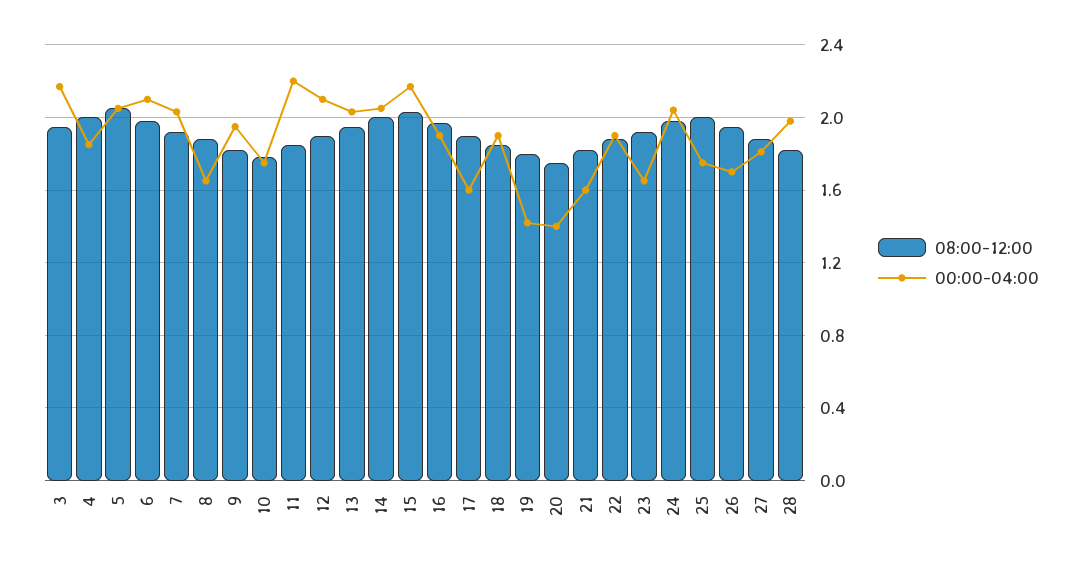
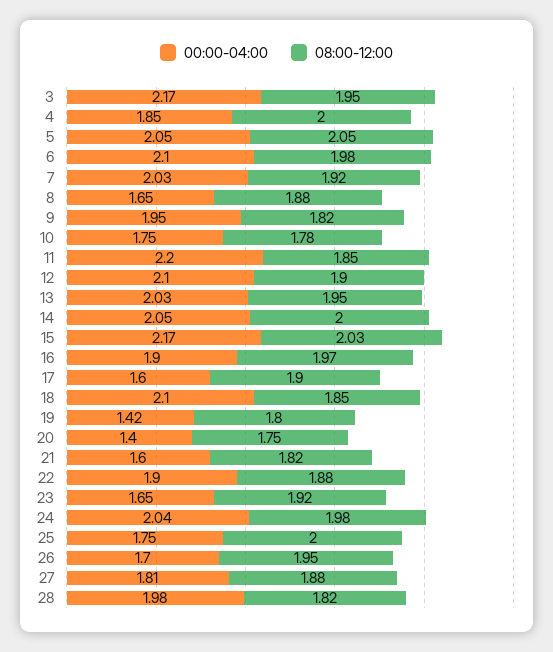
00:00-04:00, 18: 1.9 -> 2.1

